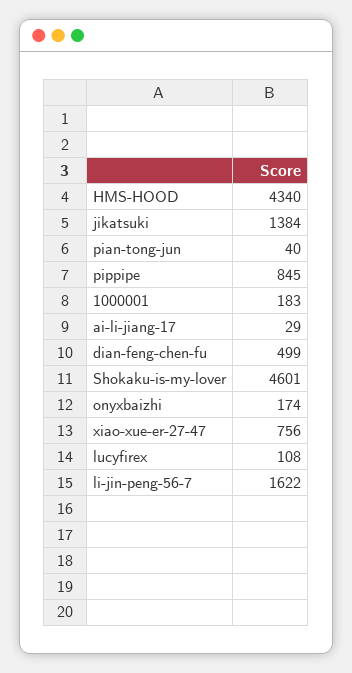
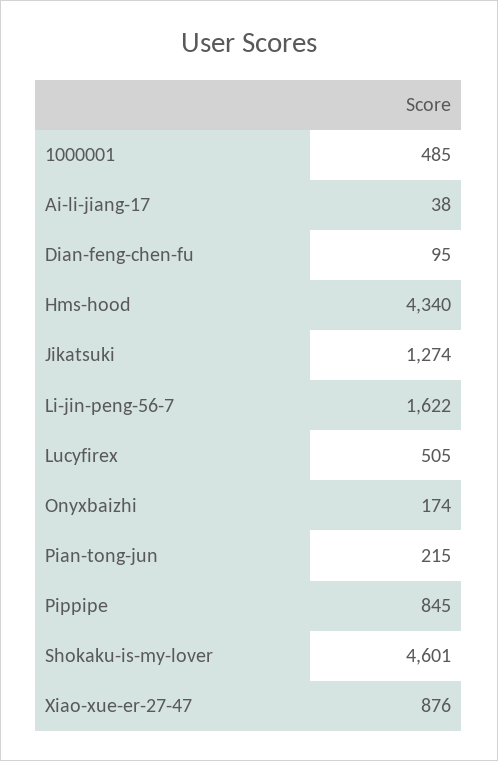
jikatsuki: 1384 -> 1274
pian-tong-jun: 40 -> 215
1000001: 183 -> 485
ai-li-jiang-17: 29 -> 38
dian-feng-chen-fu: 499 -> 95
xiao-xue-er-27-47: 756 -> 876
lucyfirex: 108 -> 505

